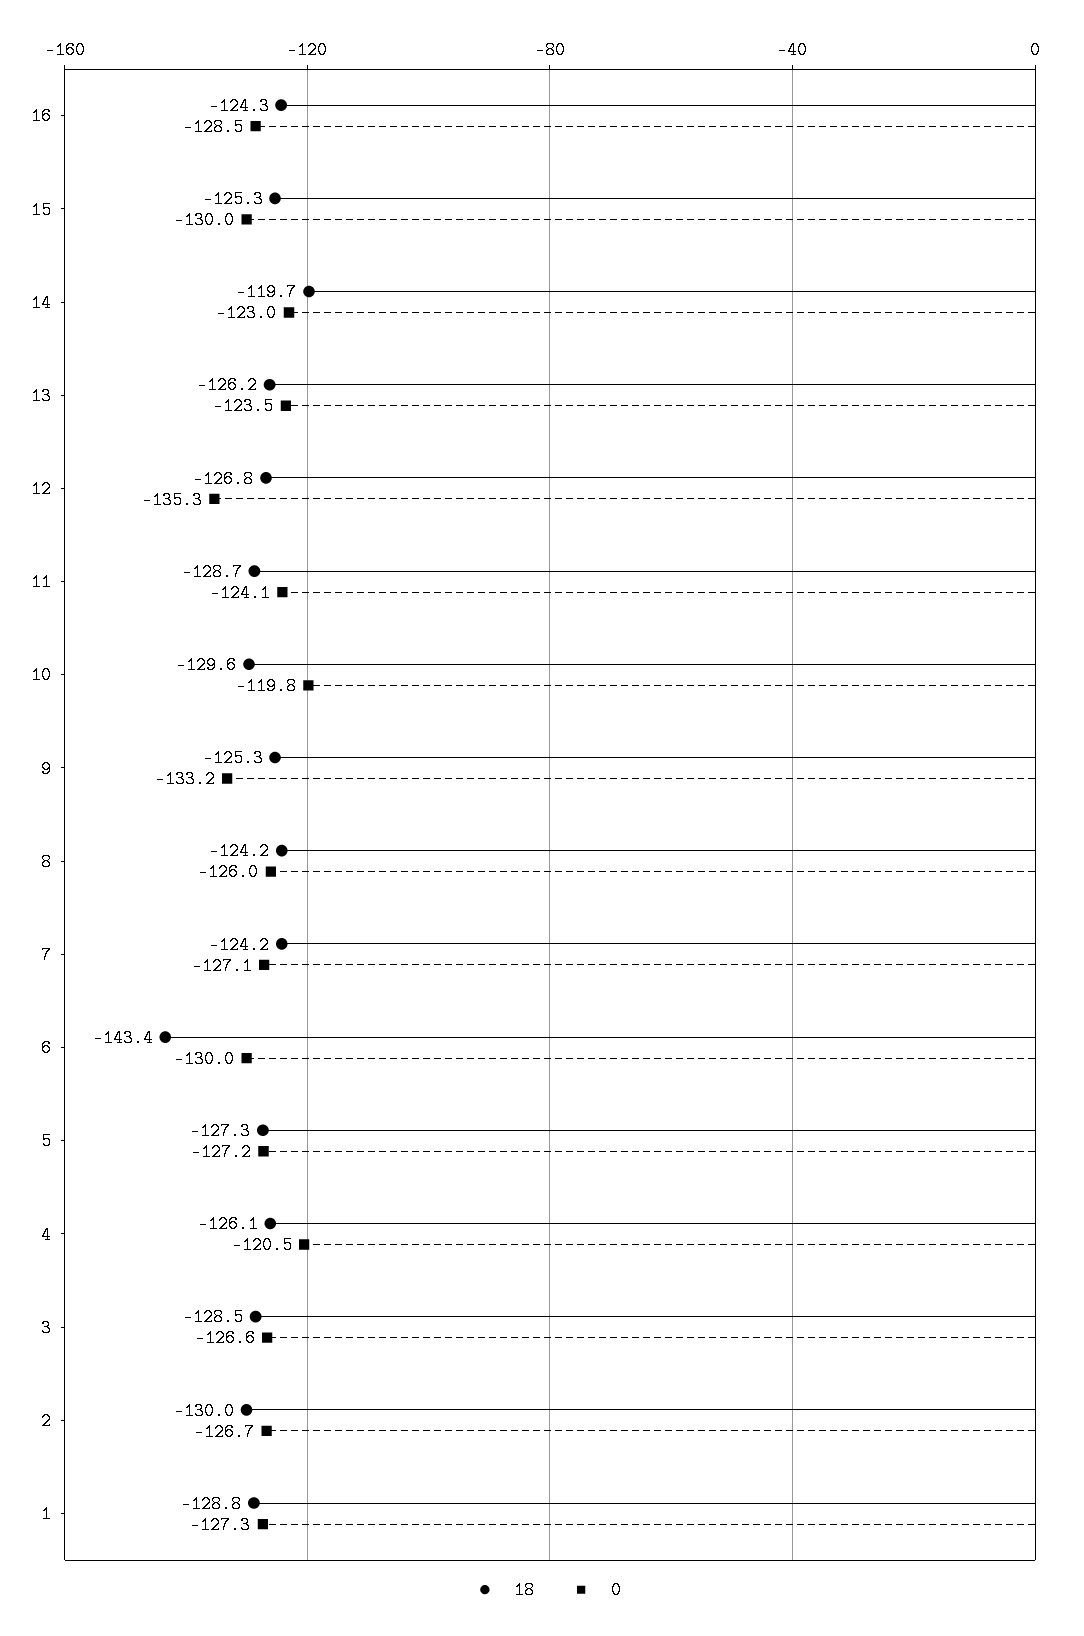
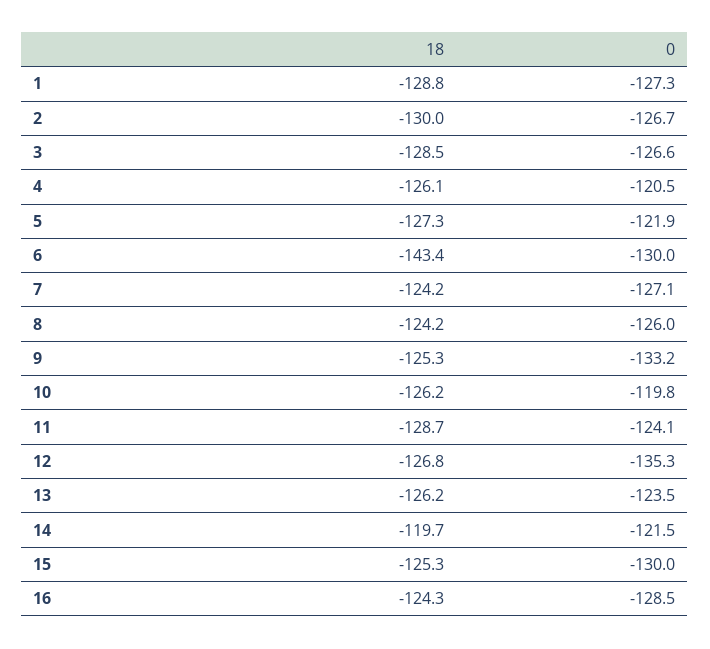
0, 14: -123 -> -121.5
18, 10: -129.6 -> -126.2
0, 5: -127.2 -> -121.9

